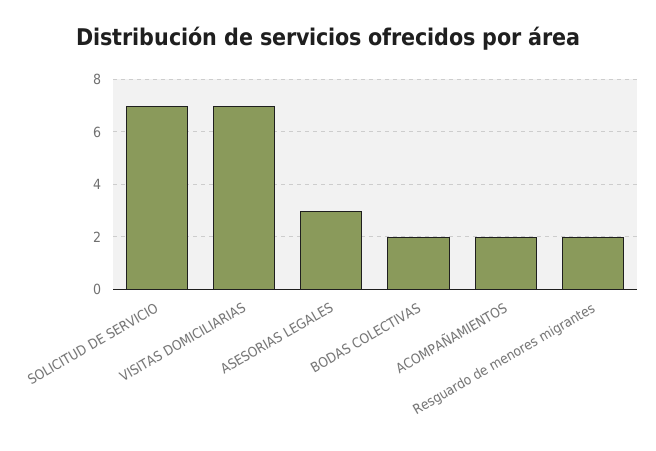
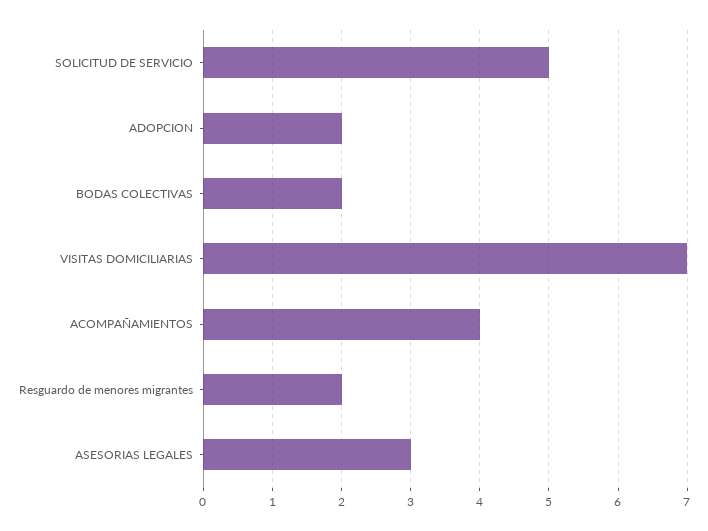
SOLICITUD DE SERVICIO: 7 -> 5
ACOMPAÑAMIENTOS: 2 -> 4
ADOPCION: none -> 2

